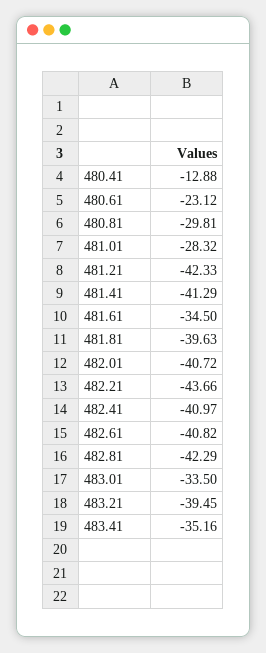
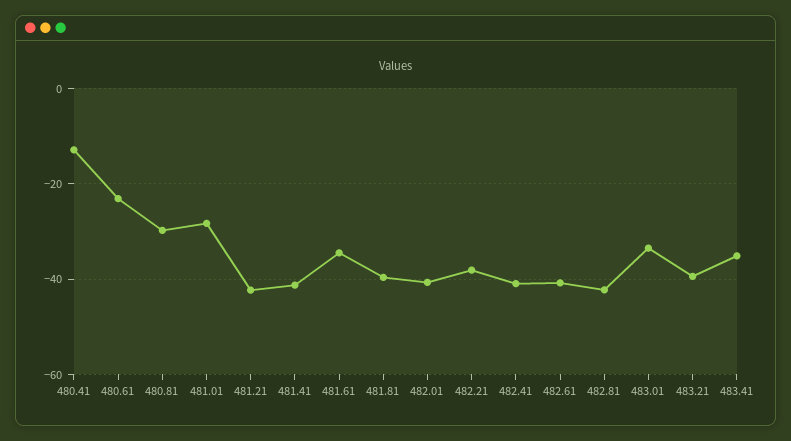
482.21: -43.66 -> -38

